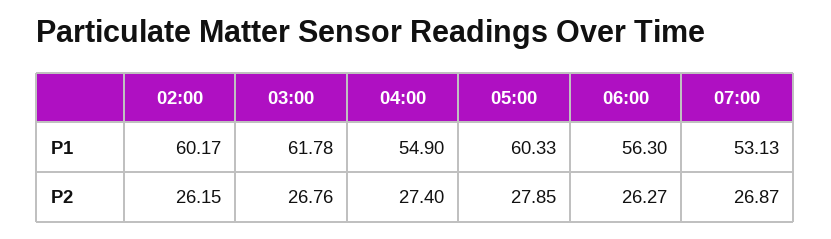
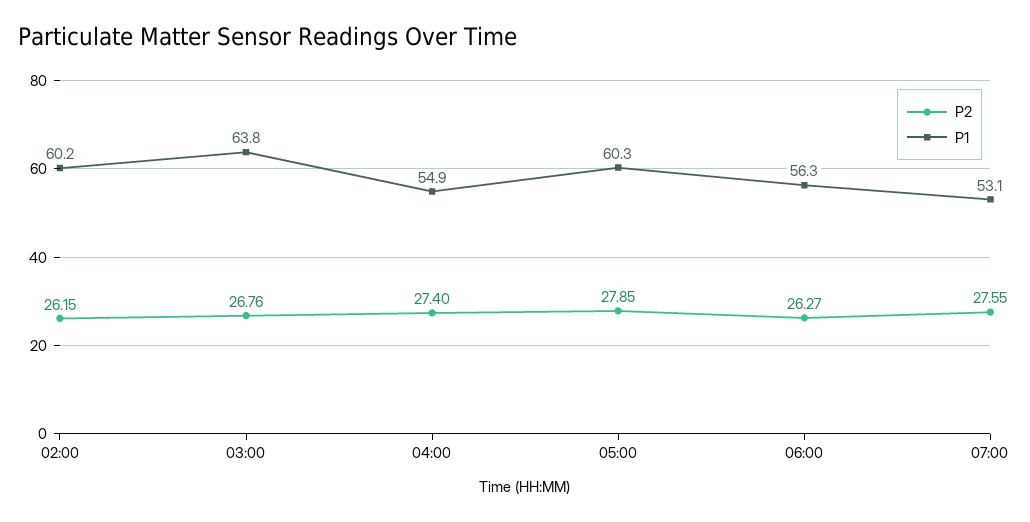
P1, 03:00: 61.78 -> 63.8
P2, 07:00: 26.87 -> 27.55

